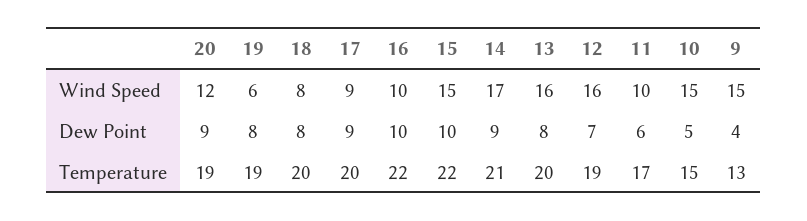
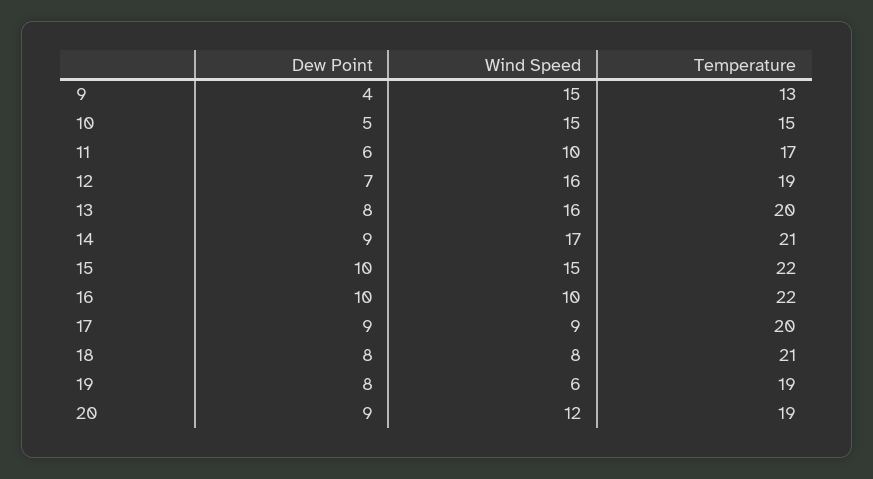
18, Temperature: 20 -> 21

